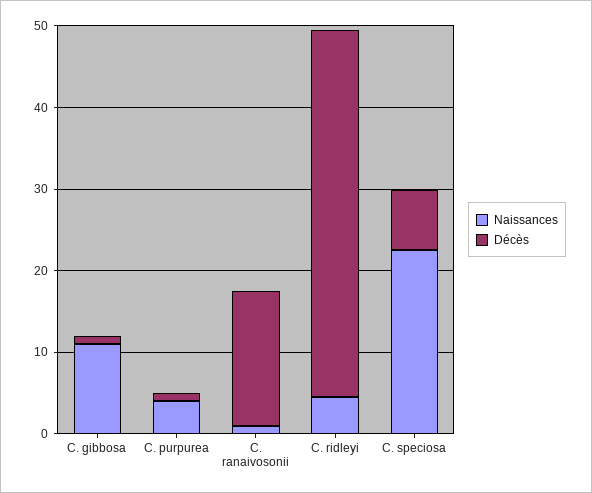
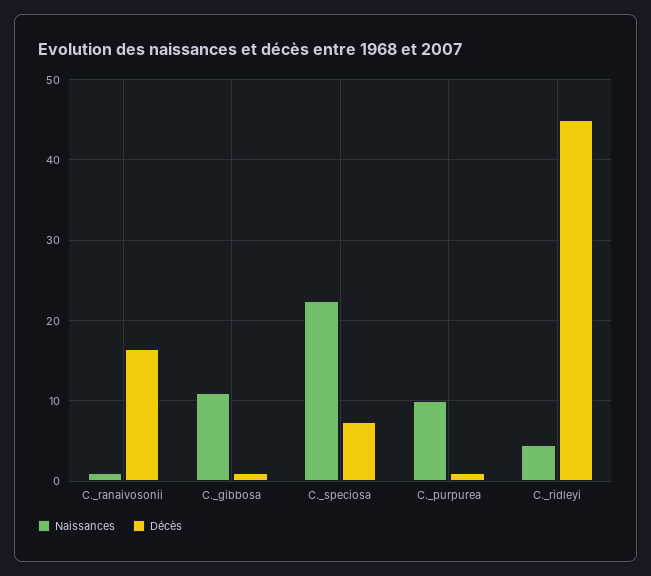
Naissances, C. purpurea: 4 -> 10

